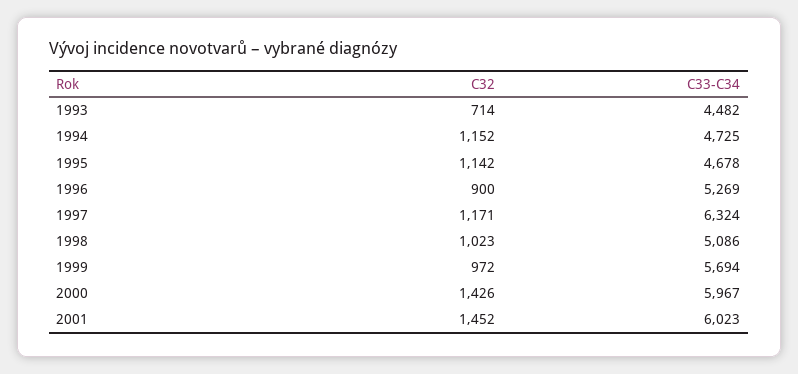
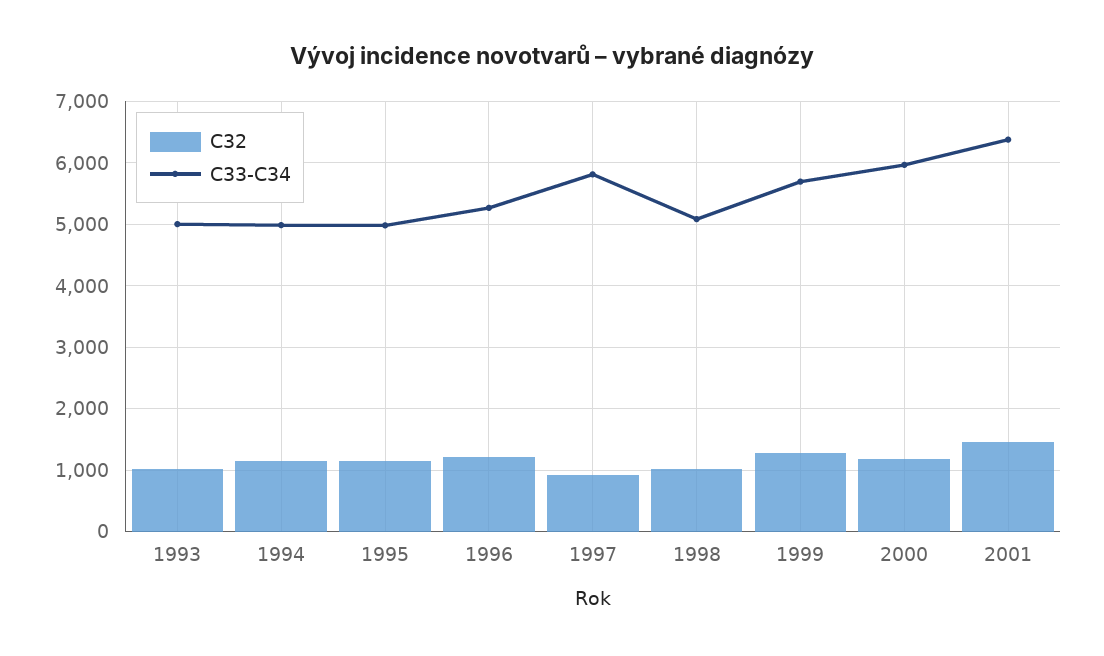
C32, 1993: 714 -> 1000
C33-C34, 1993: 4482 -> 5000
C33-C34, 1994: 4725 -> 5000
C33-C34, 1995: 4678 -> 5000
C32, 1996: 900 -> 1200
C32, 1997: 1171 -> 900
C33-C34, 1997: 6324 -> 5800
C32, 1999: 972 -> 1300
C32, 2000: 1426 -> 1200
C33-C34, 2001: 6023 -> 6400

